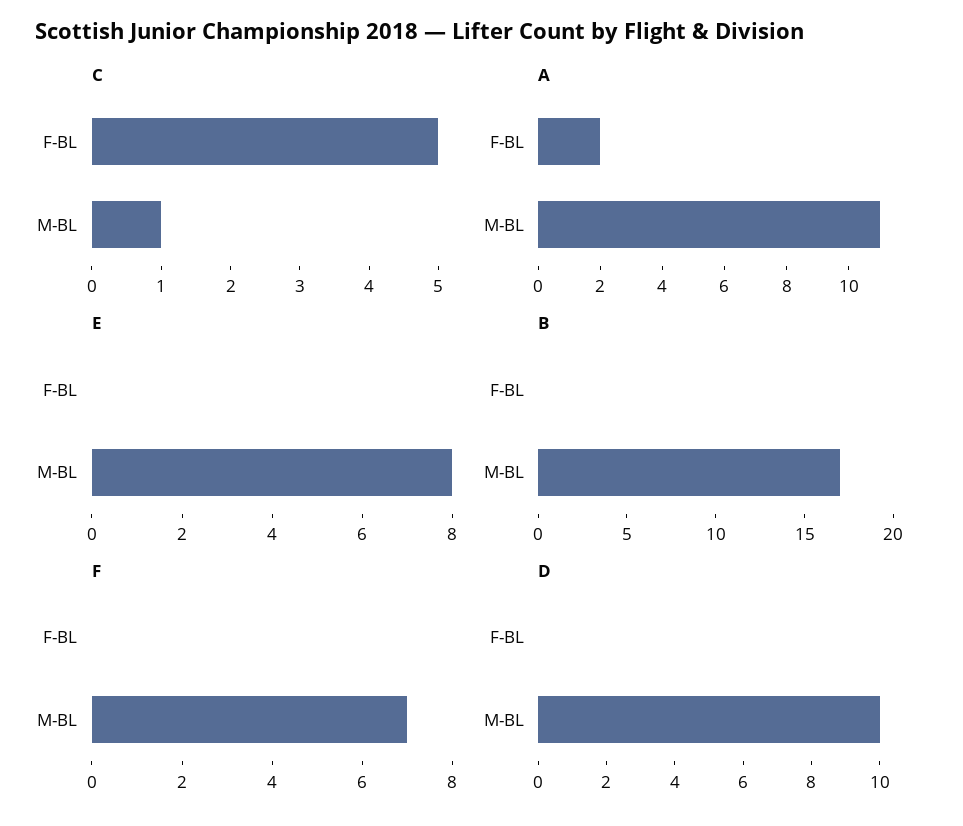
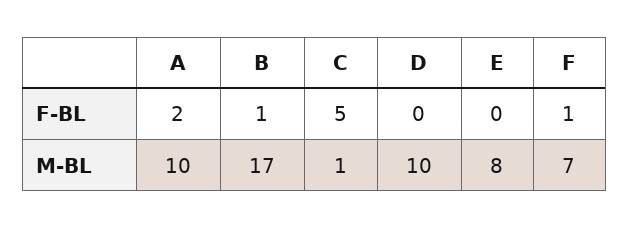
A, M-BL: 11 -> 10
B, F-BL: 0 -> 1
F, F-BL: 0 -> 1

